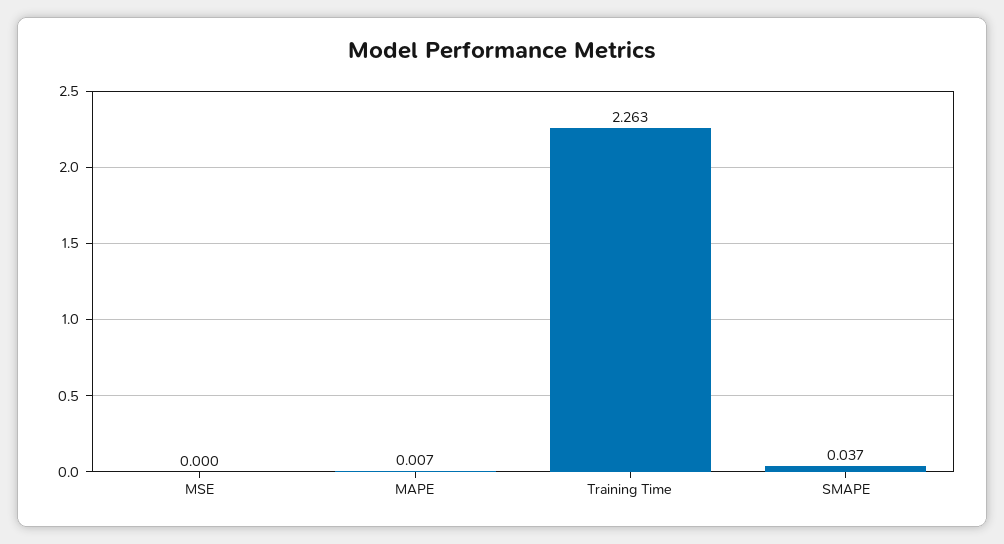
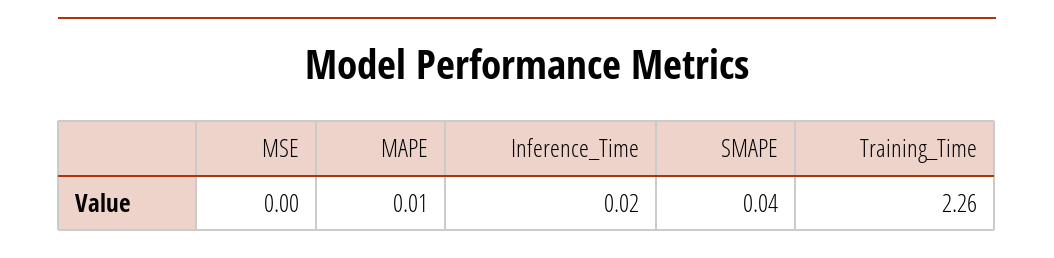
Inference_Time: none -> 0.02

